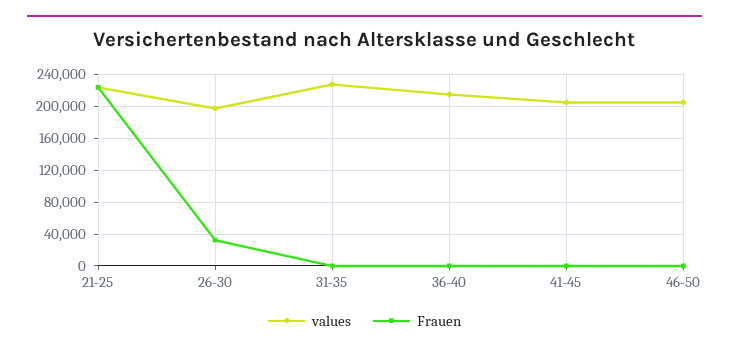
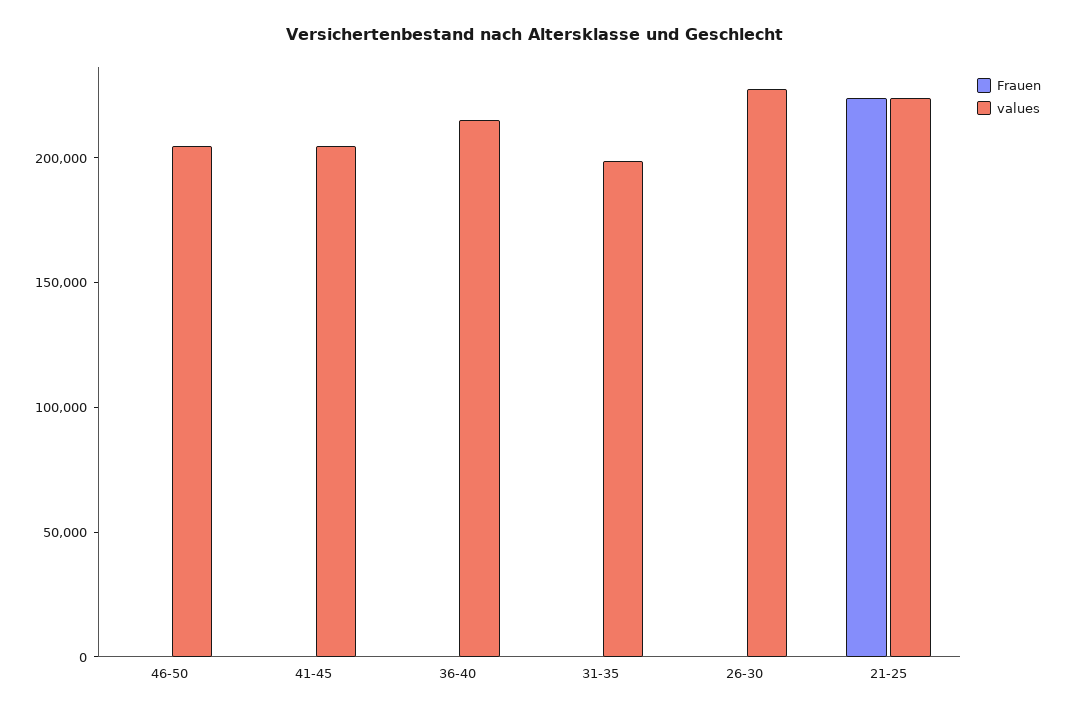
values, 26-30: 200000 -> 230000
Frauen, 26-30: 30000 -> 0
values, 31-35: 230000 -> 200000

